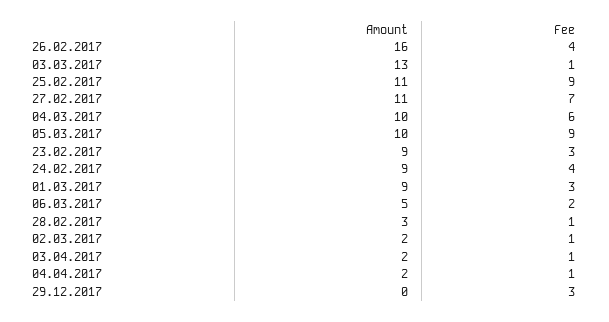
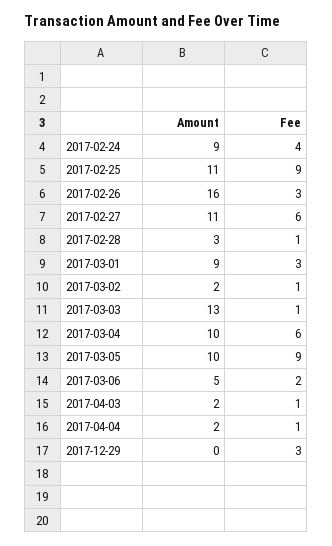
Fee, 26.02.2017: 4 -> 3
Fee, 27.02.2017: 7 -> 6
Amount, 23.02.2017: 9 -> none
Fee, 23.02.2017: 3 -> none

